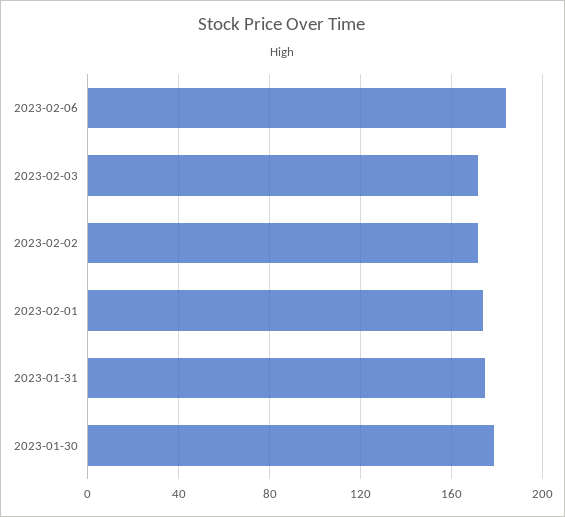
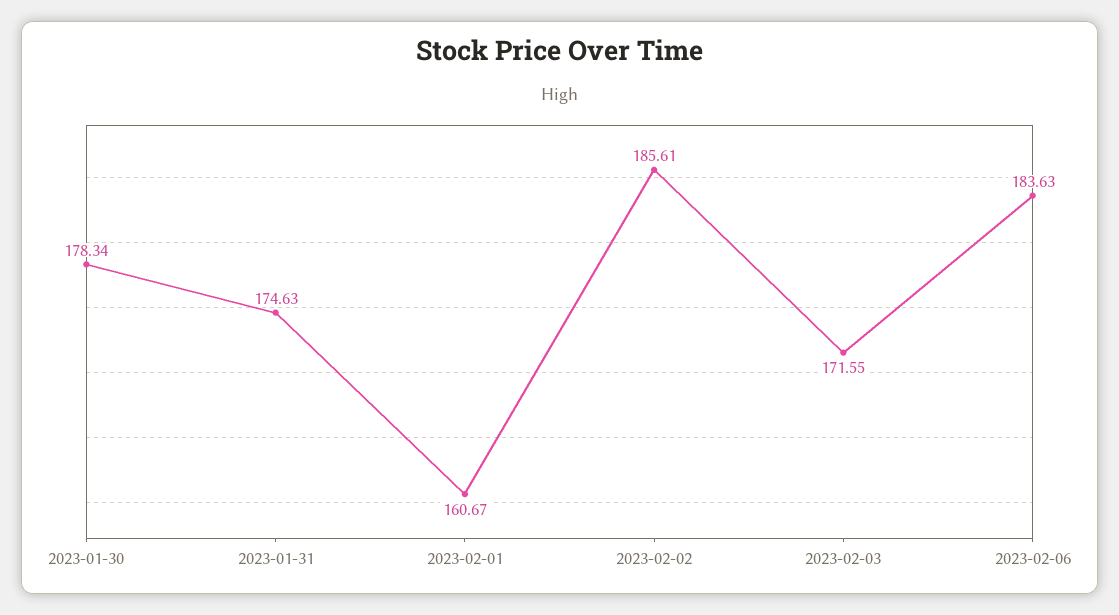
2023-02-02: 170 -> 185.61
2023-02-01: 175 -> 160.67

